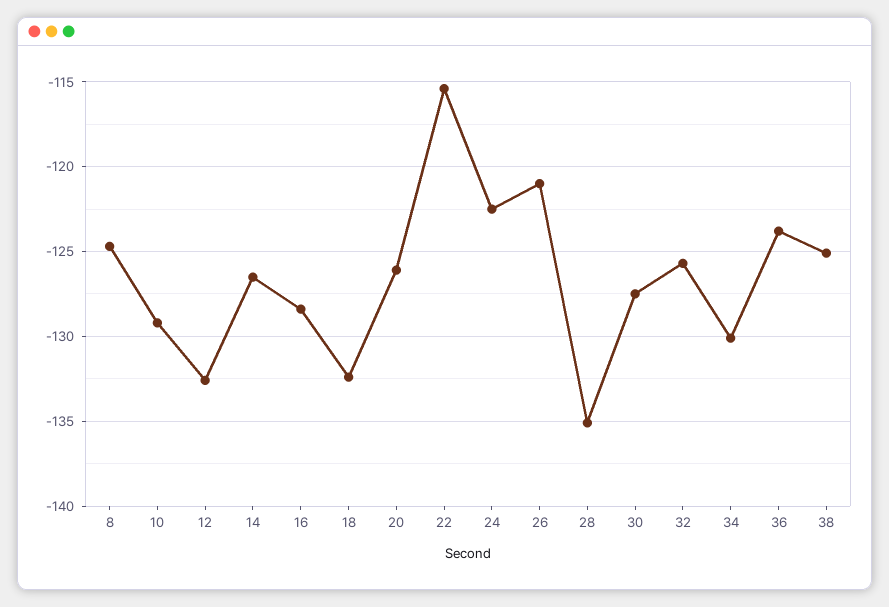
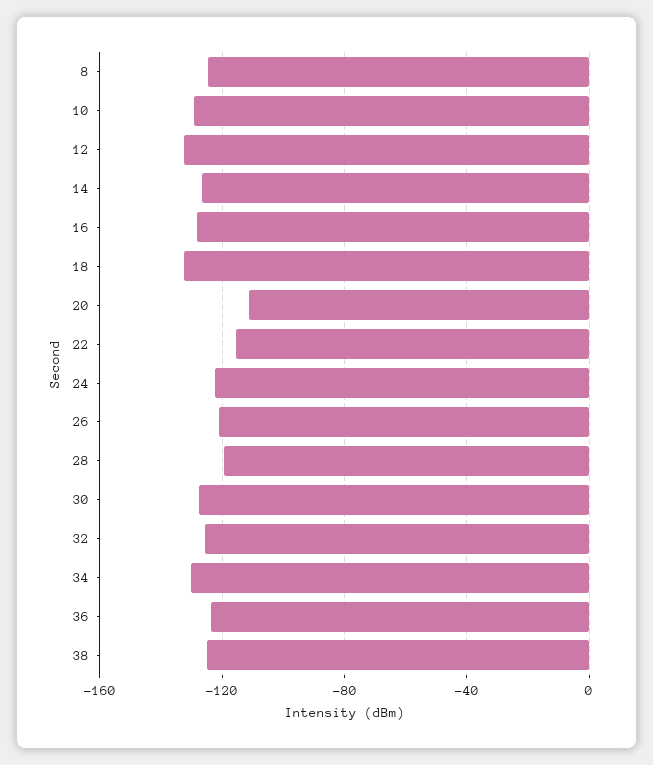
20: -126 -> -110
28: -135 -> -120

